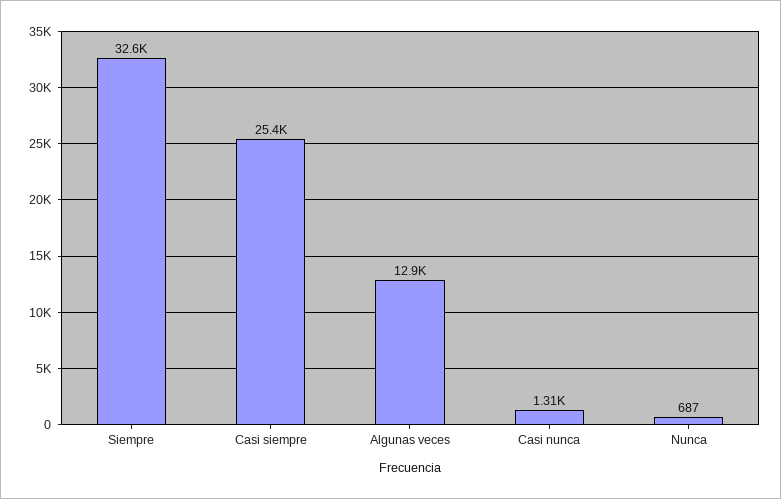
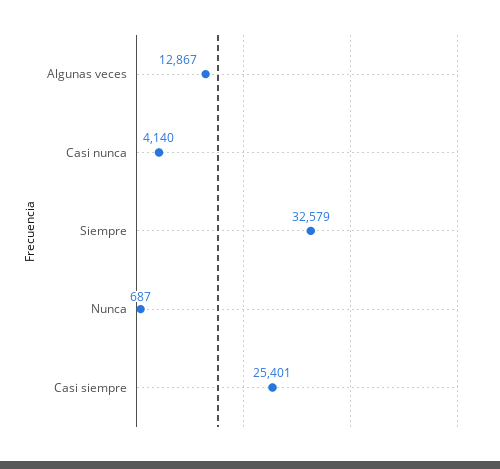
Casi nunca: 1310 -> 4140

